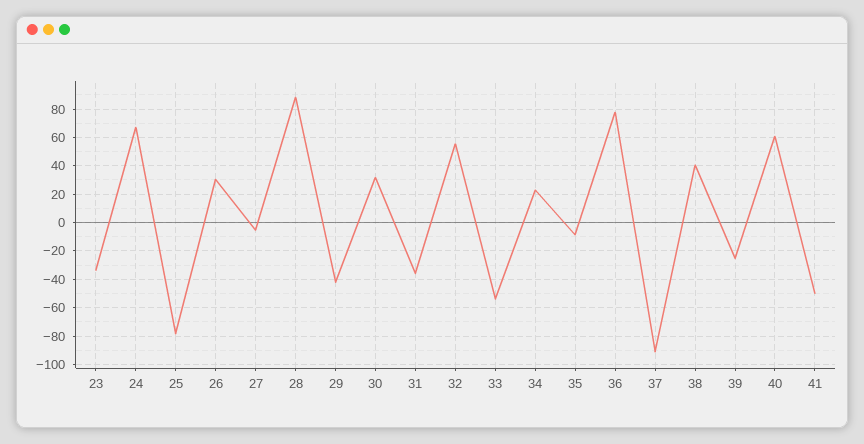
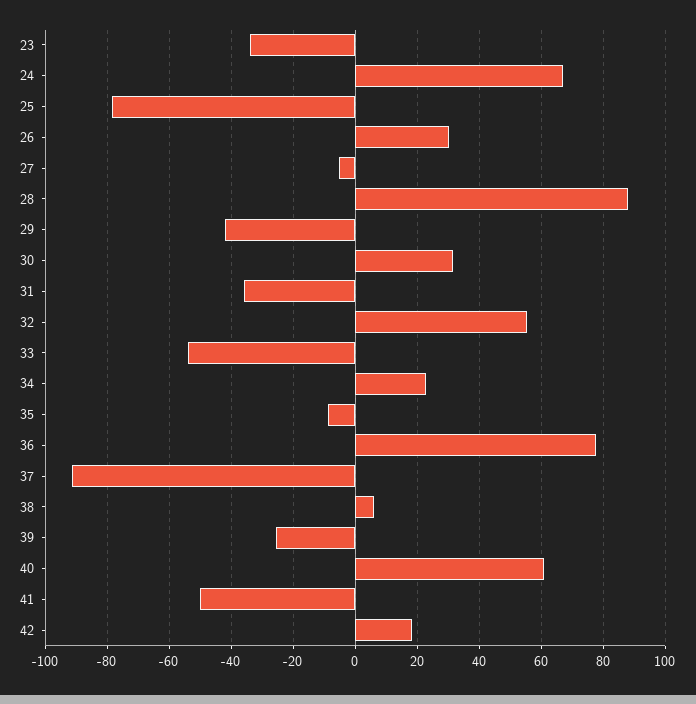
38: 40 -> 6
42: none -> 18

